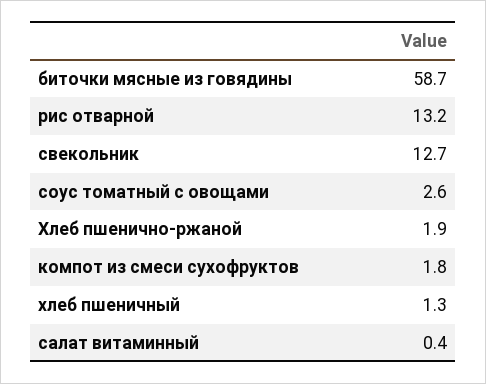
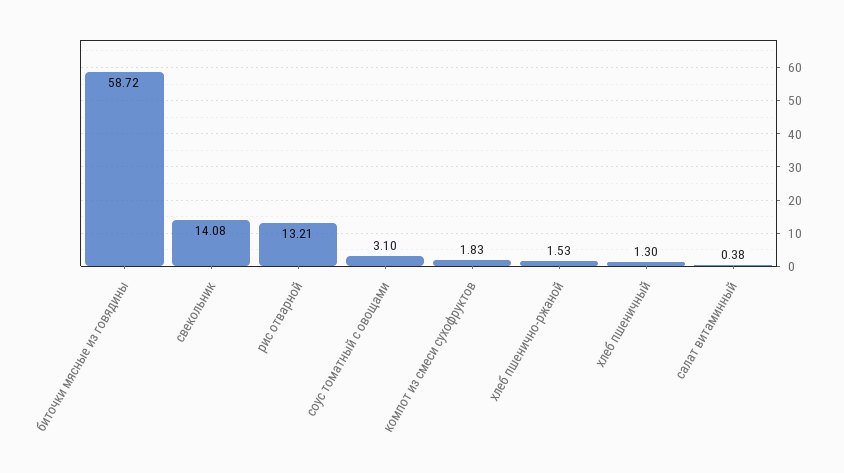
свекольник: 12.7 -> 14.08
соус томатный с овощами: 2.6 -> 3.1
Хлеб пшенично-ржаной: 1.9 -> 1.53

